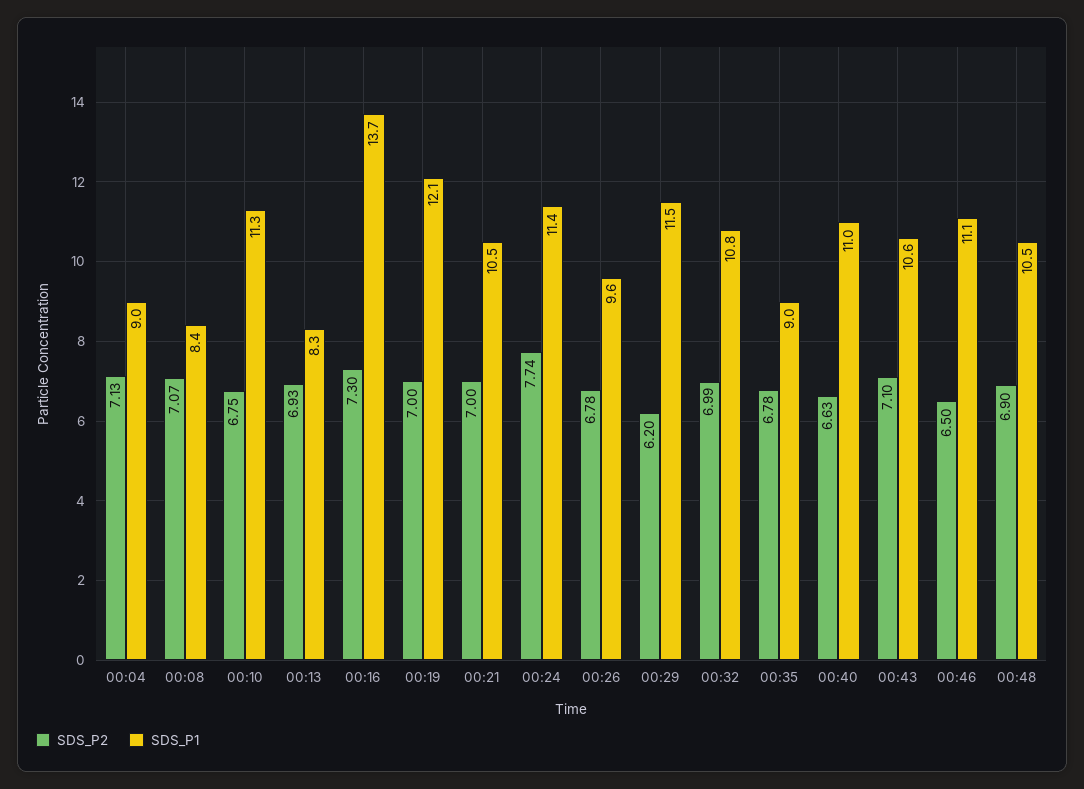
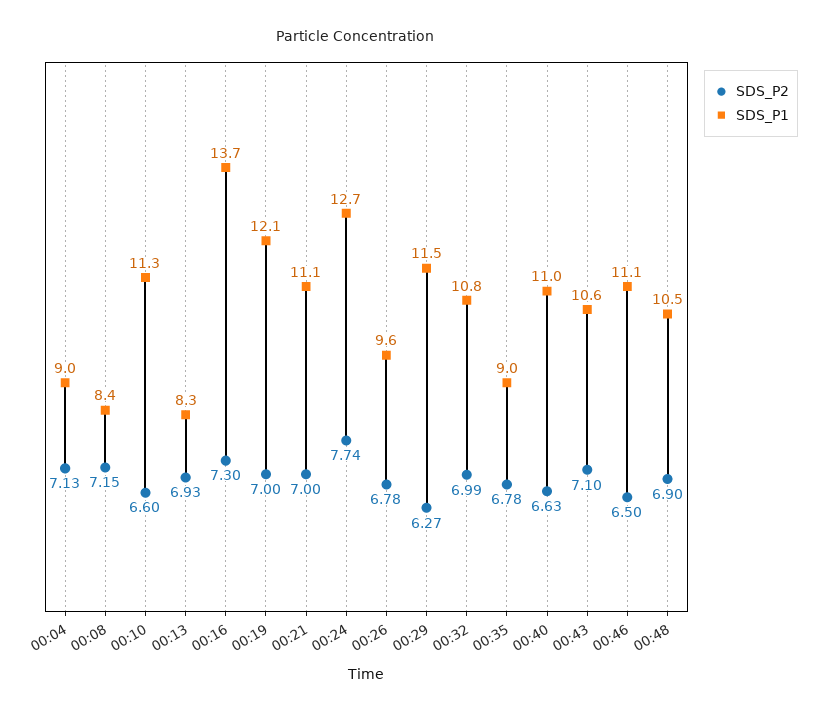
SDS_P2, 00:08: 7.07 -> 7.15
SDS_P2, 00:10: 6.75 -> 6.6
SDS_P1, 00:21: 10.5 -> 11.1
SDS_P1, 00:24: 11.4 -> 12.7
SDS_P2, 00:29: 6.2 -> 6.27

